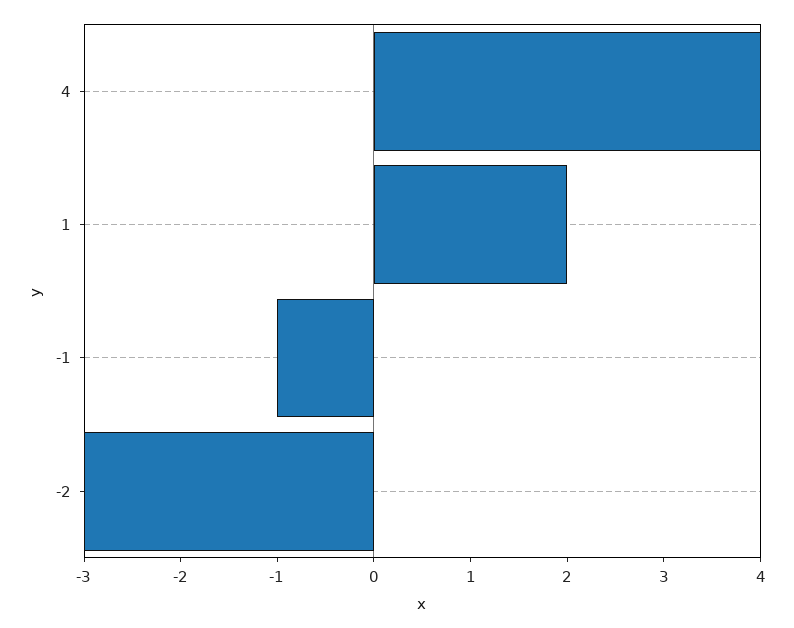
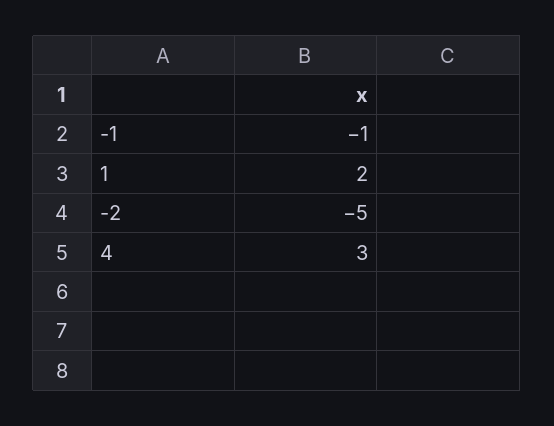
4: 4 -> 3
-2: -3 -> -5

